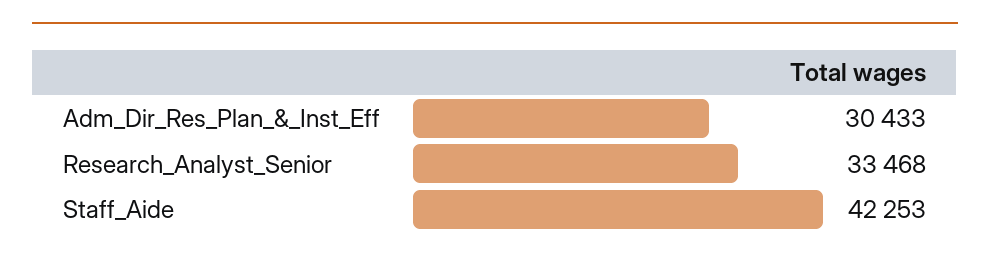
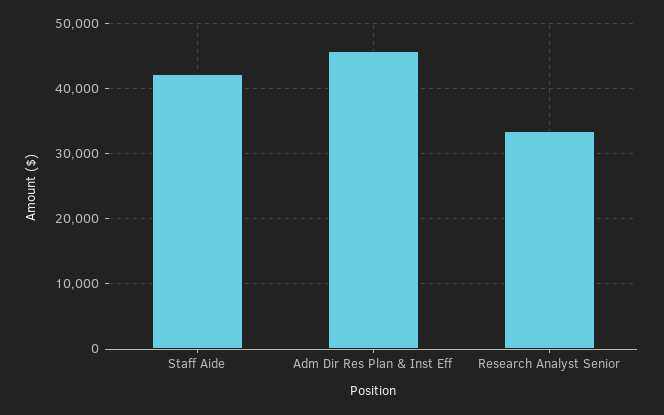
Adm_Dir_Res_Plan_&_Inst_Eff: 30433 -> 46000

